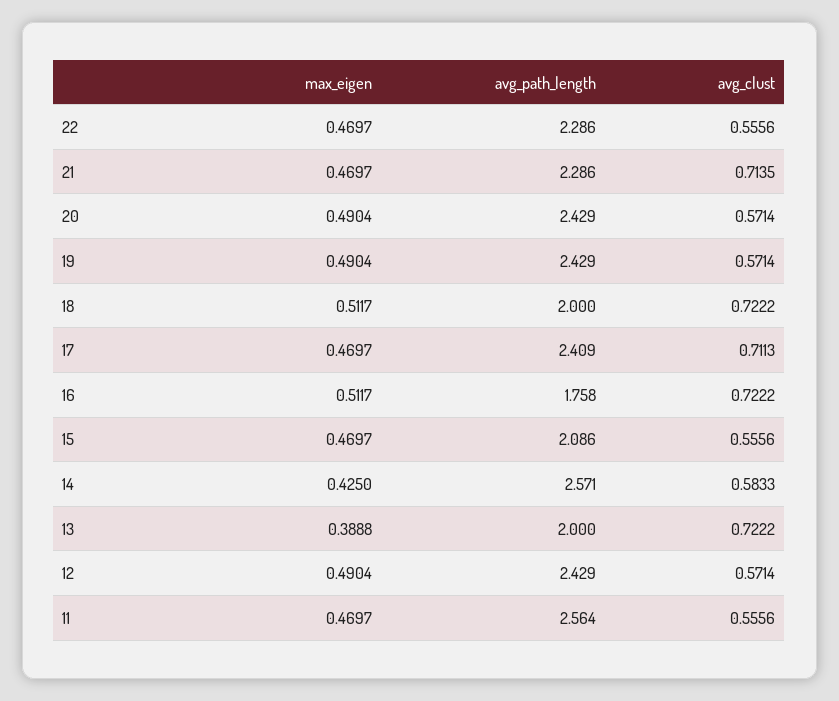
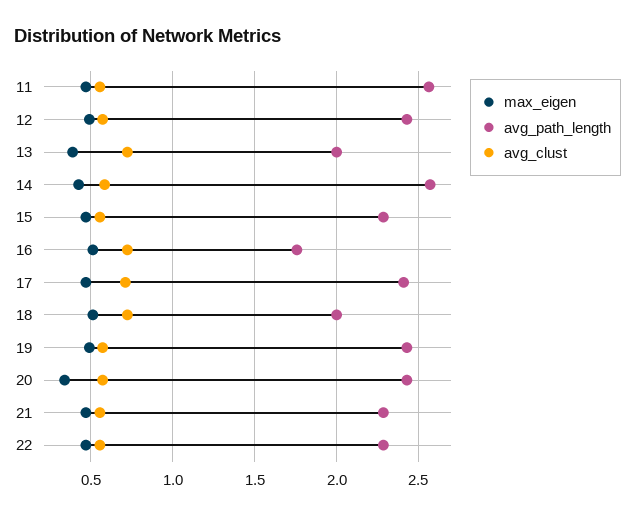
avg_clust, 21: 0.7135 -> 0.55
max_eigen, 20: 0.4904 -> 0.35
avg_path_length, 15: 2.086 -> 2.3

